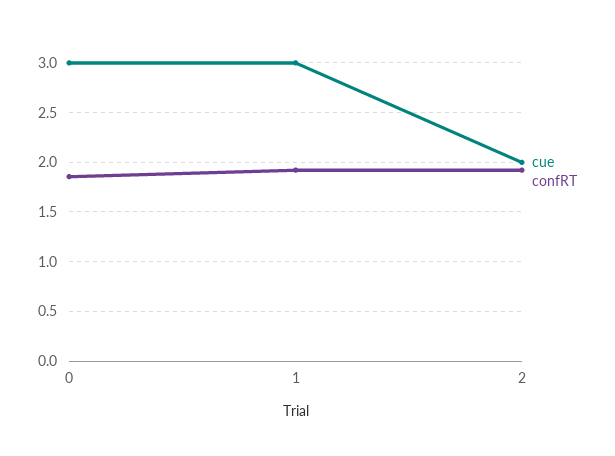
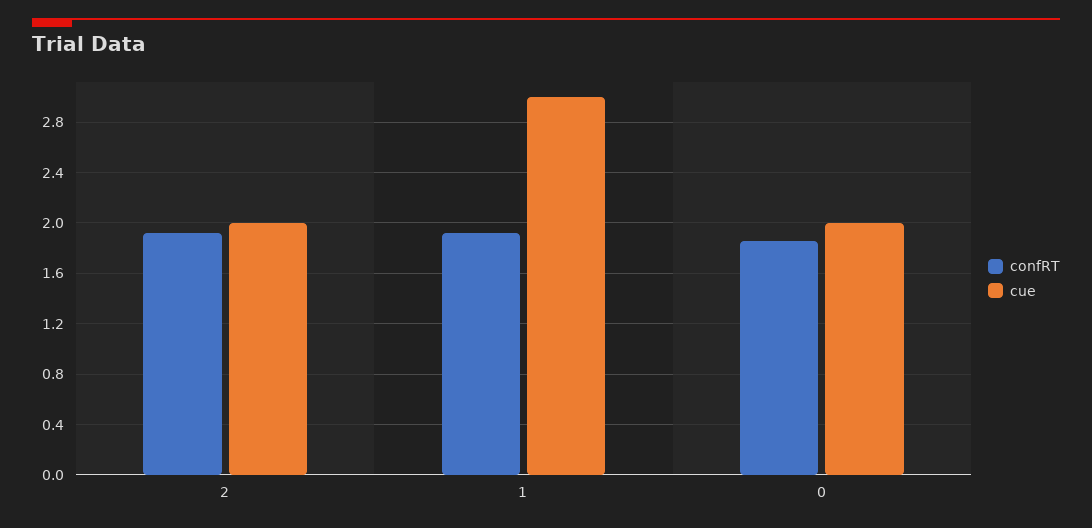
cue, 0: 3 -> 2

